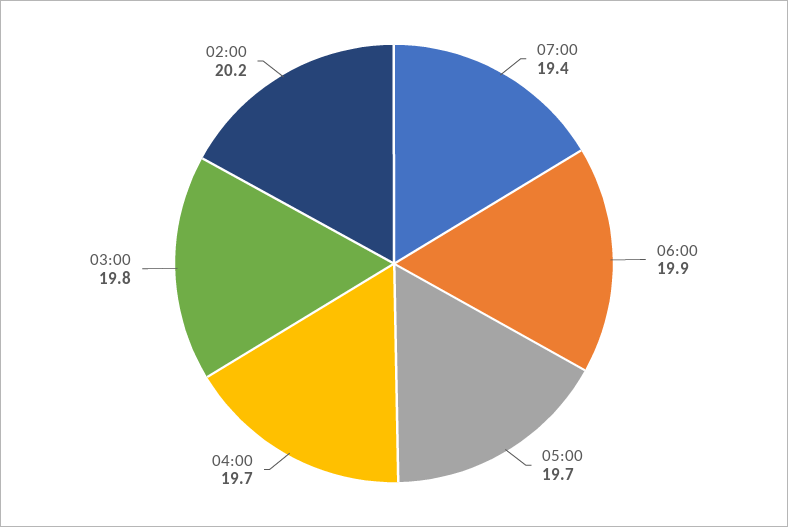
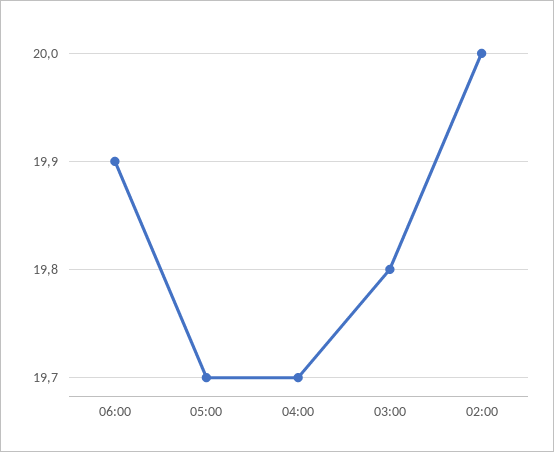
07:00: 19.4 -> none
02:00: 20.2 -> 20

